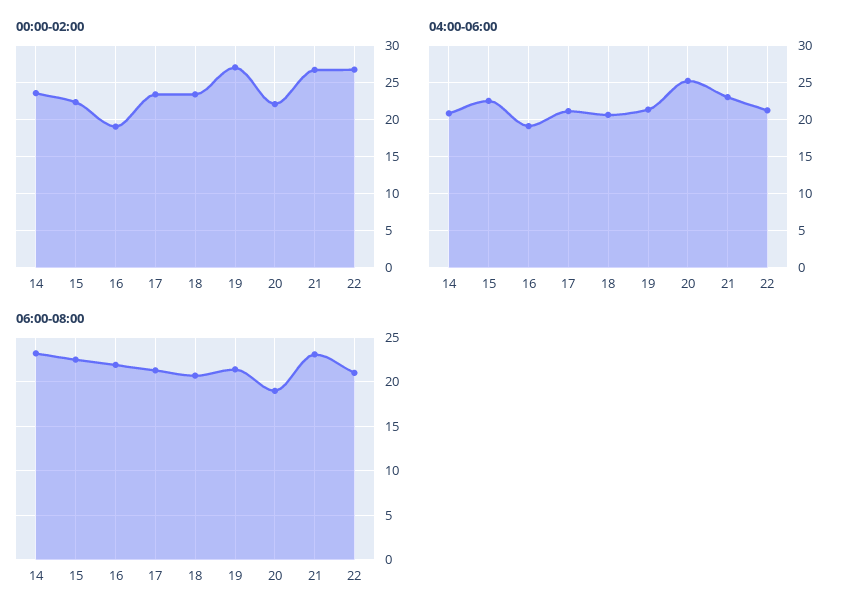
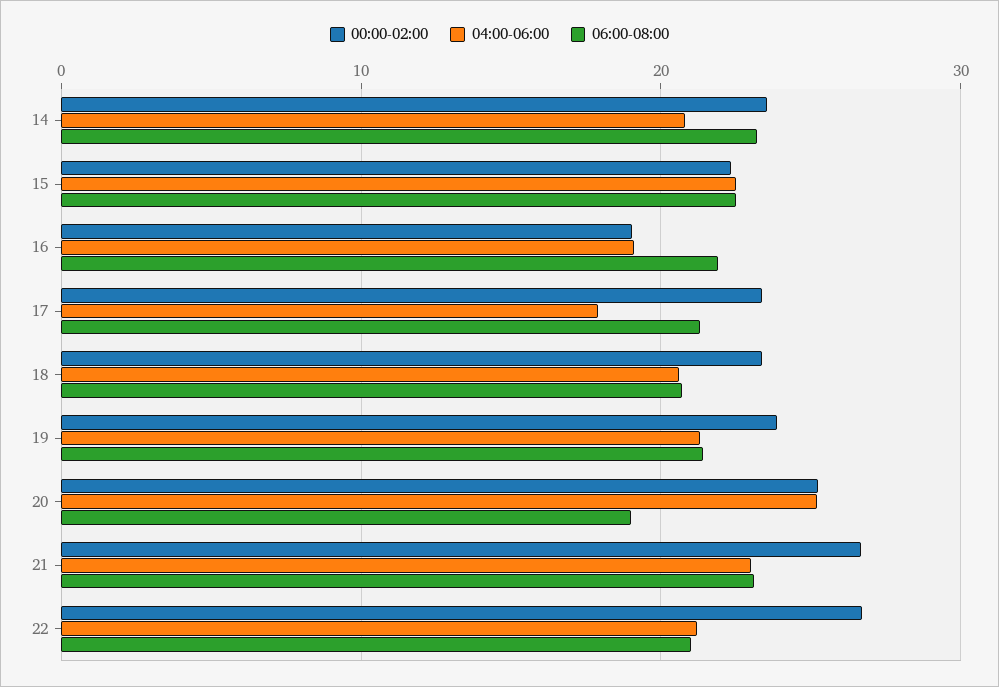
00:00-02:00, 19: 27 -> 24
00:00-02:00, 20: 22 -> 25
04:00-06:00, 17: 21 -> 18

